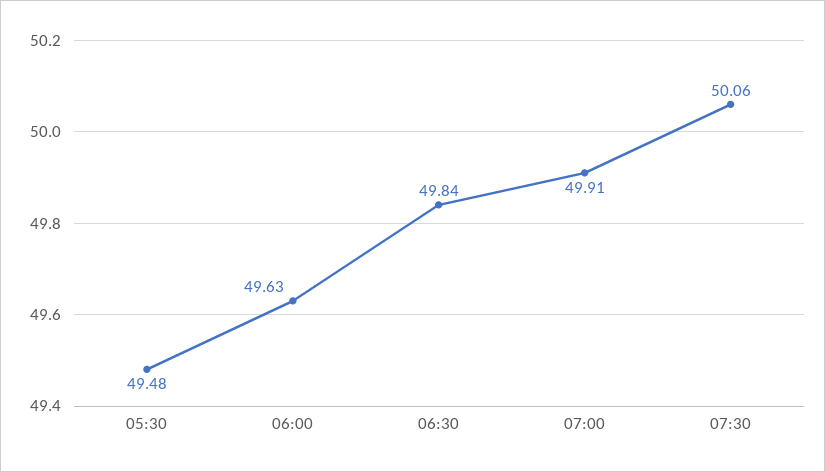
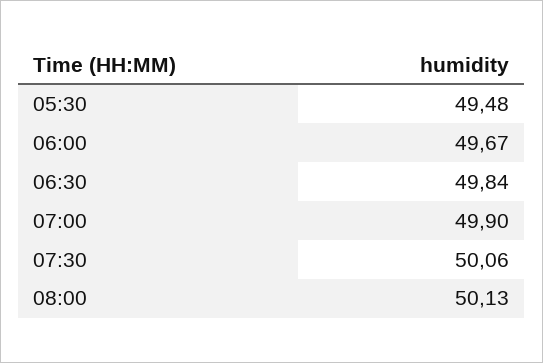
06:00: 49.63 -> 49.67
07:00: 49.91 -> 49.9
08:00: none -> 50.13

